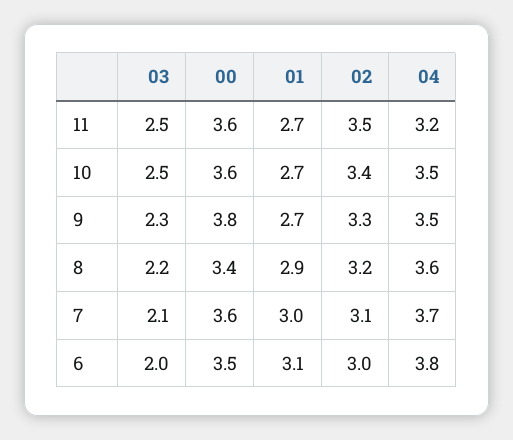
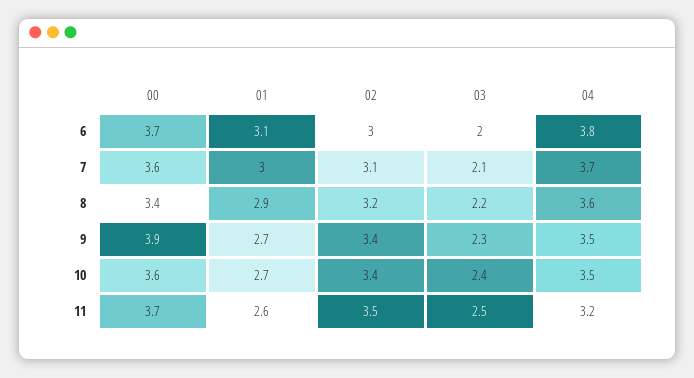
00, 11: 3.6 -> 3.7
01, 11: 2.7 -> 2.6
03, 10: 2.5 -> 2.4
00, 9: 3.8 -> 3.9
02, 9: 3.3 -> 3.4
00, 6: 3.5 -> 3.7

